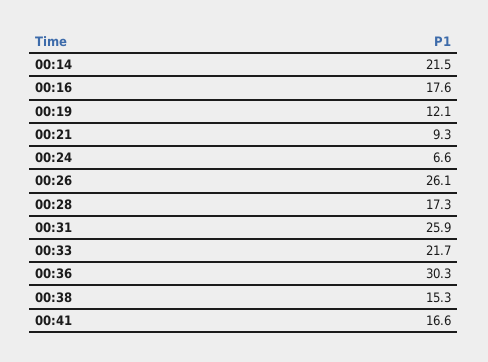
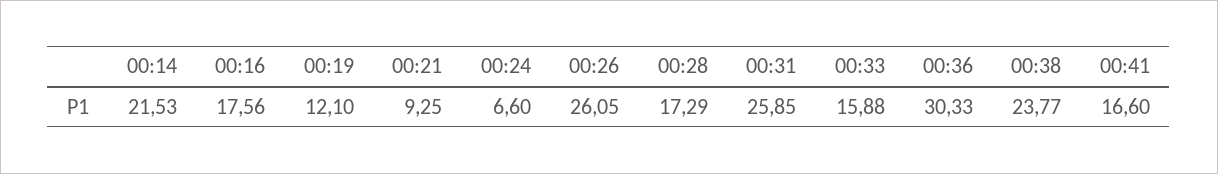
00:33: 21.7 -> 15.88
00:38: 15.3 -> 23.77

